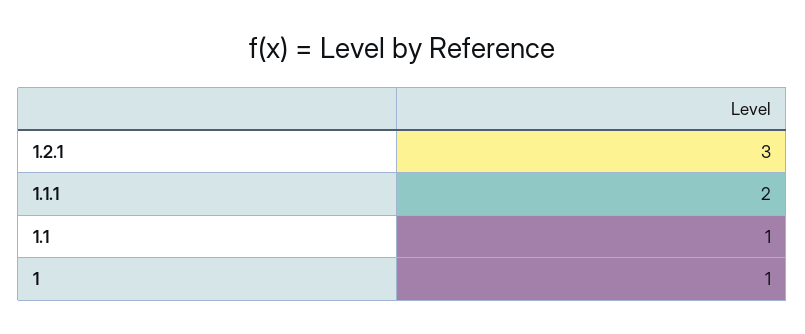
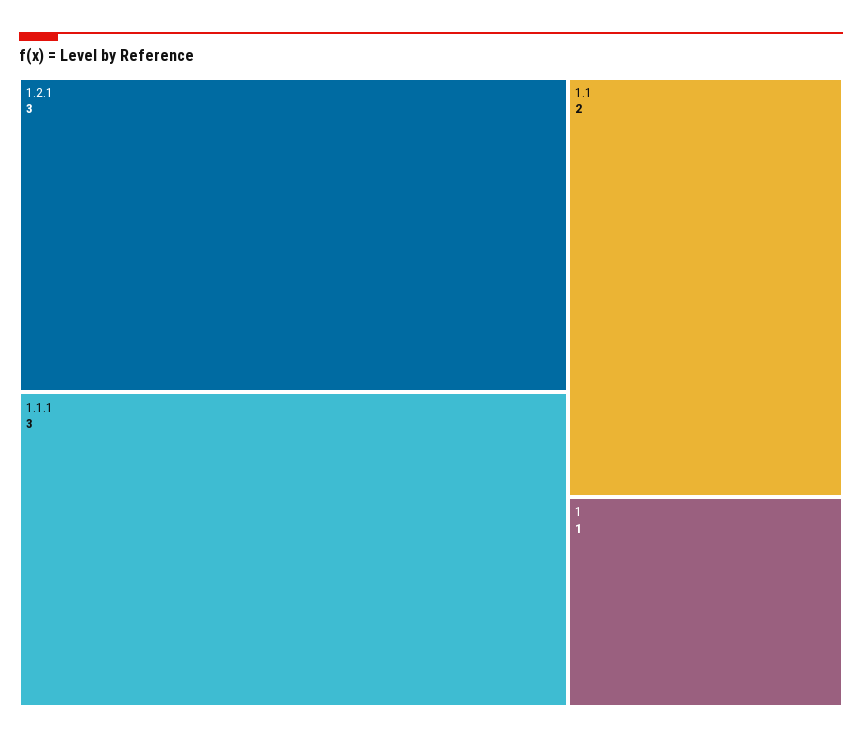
1.1.1: 2 -> 3
1.1: 1 -> 2

